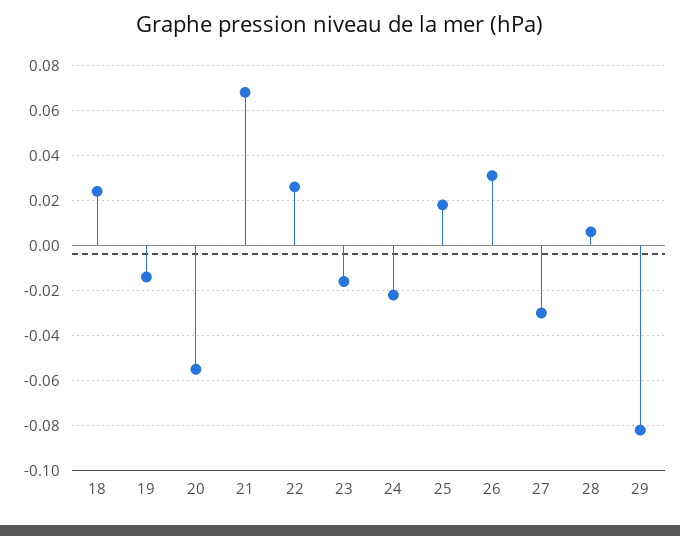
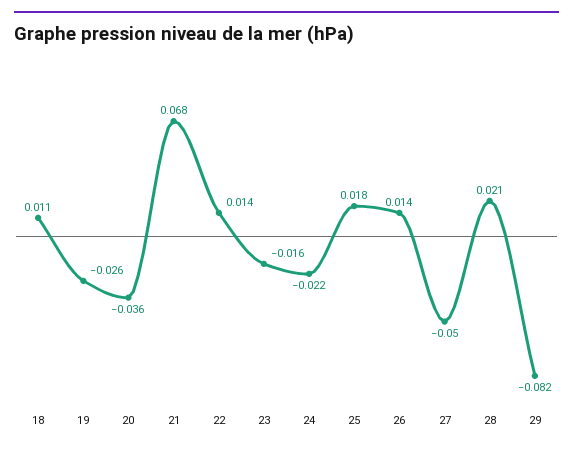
18: 0.025 -> 0.011
19: -0.015 -> -0.026
20: -0.055 -> -0.036
22: 0.025 -> 0.014
26: 0.03 -> 0.014
27: -0.03 -> -0.05
28: 0.005 -> 0.021

